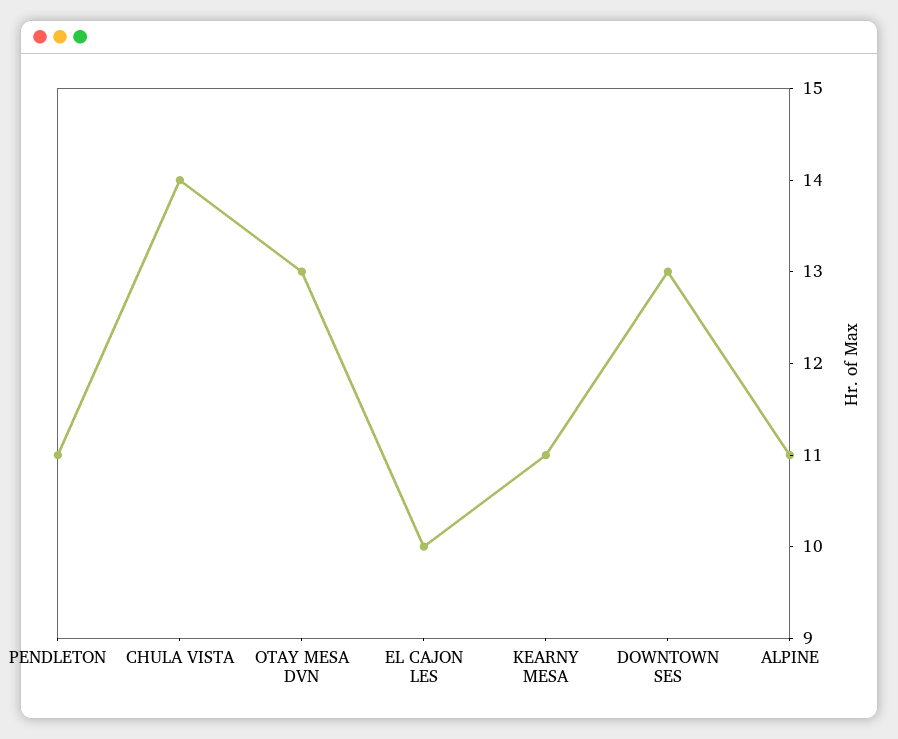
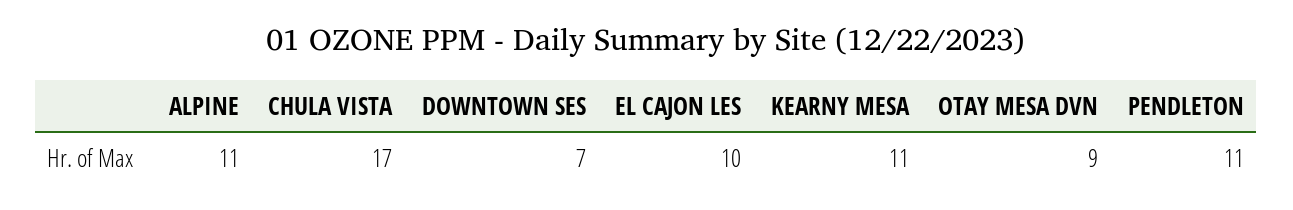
CHULA VISTA: 14 -> 17
OTAY MESA DVN: 13 -> 9
DOWNTOWN SES: 13 -> 7

